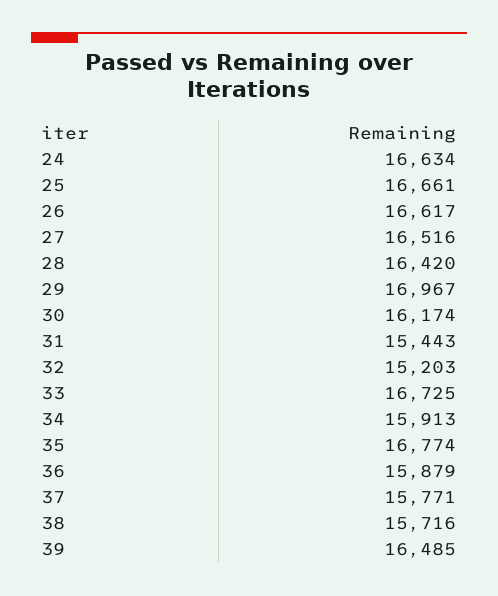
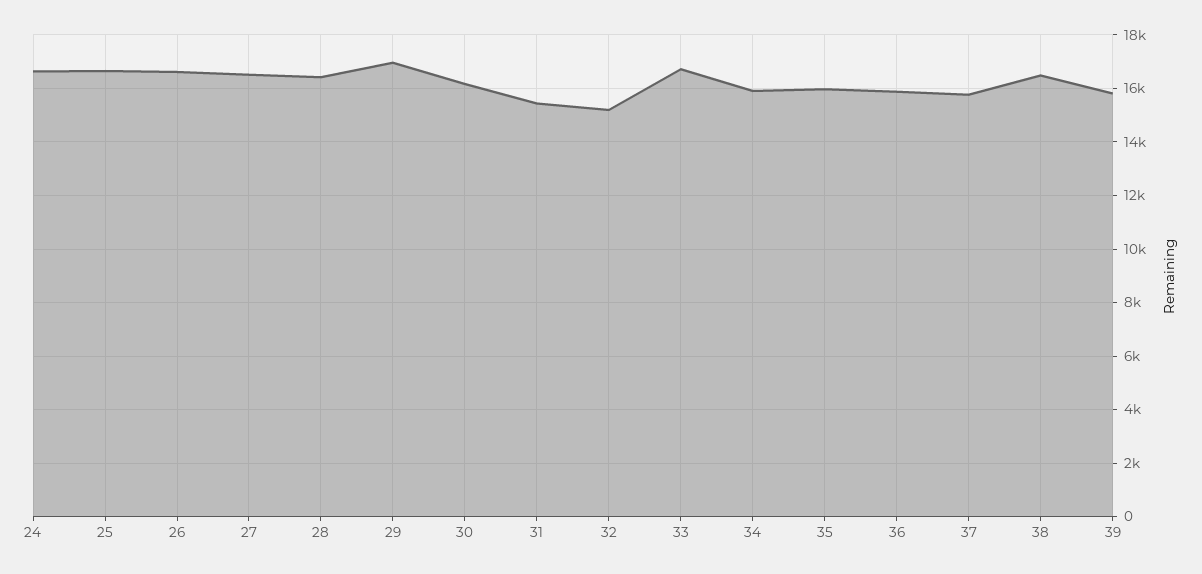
35: 16774 -> 16000
38: 15716 -> 16500
39: 16485 -> 15750

